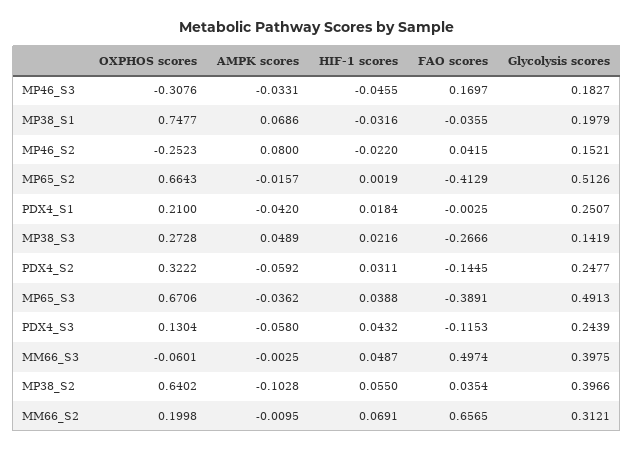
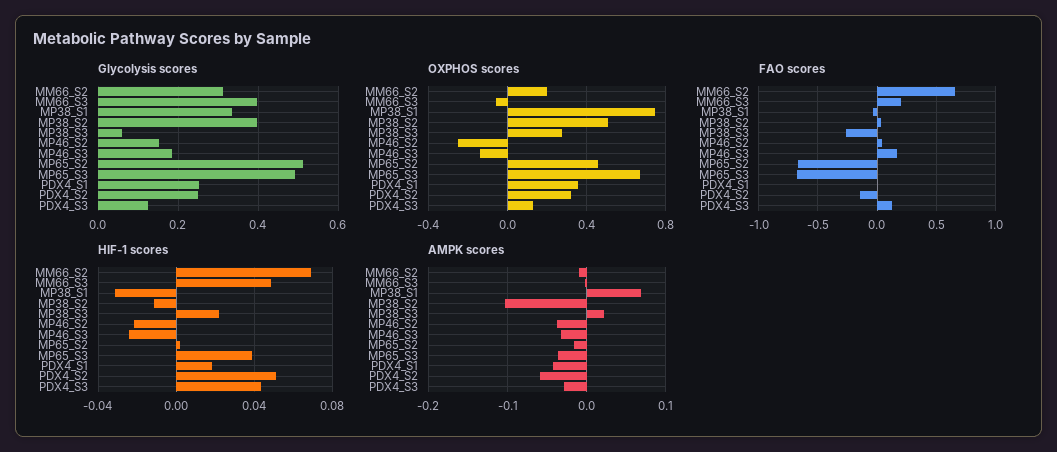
OXPHOS scores, MP46_S3: -0.3076 -> -0.15
HIF-1 scores, MP46_S3: -0.0455 -> -0.025
Glycolysis scores, MP38_S1: 0.1979 -> 0.34
AMPK scores, MP46_S2: 0.08 -> -0.04
OXPHOS scores, MP65_S2: 0.6643 -> 0.45
FAO scores, MP65_S2: -0.4129 -> -0.7
OXPHOS scores, PDX4_S1: 0.21 -> 0.35
AMPK scores, MP38_S3: 0.0489 -> 0.02
Glycolysis scores, MP38_S3: 0.1419 -> 0.06
HIF-1 scores, PDX4_S2: 0.0311 -> 0.05
FAO scores, MP65_S3: -0.3891 -> -0.7
AMPK scores, PDX4_S3: -0.058 -> -0.03
FAO scores, PDX4_S3: -0.1153 -> 0.1
Glycolysis scores, PDX4_S3: 0.2439 -> 0.12
FAO scores, MM66_S3: 0.4974 -> 0.2
OXPHOS scores, MP38_S2: 0.6402 -> 0.5
HIF-1 scores, MP38_S2: 0.055 -> -0.01

